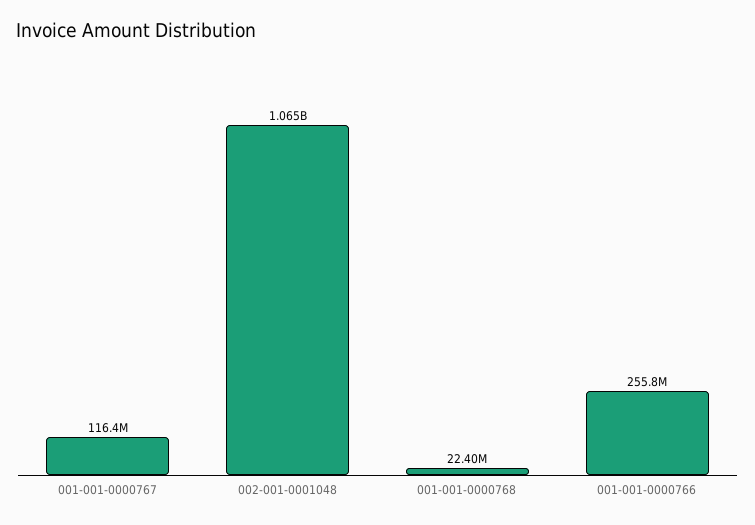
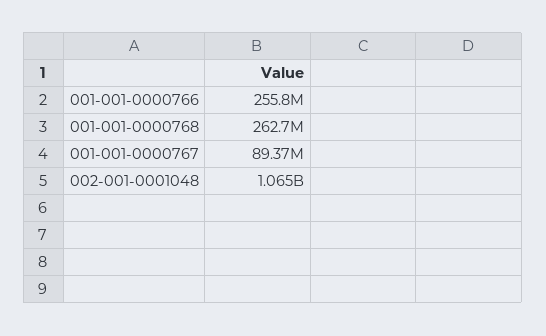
001-001-0000767: 116400000 -> 89370000
001-001-0000768: 22400000 -> 262700000

